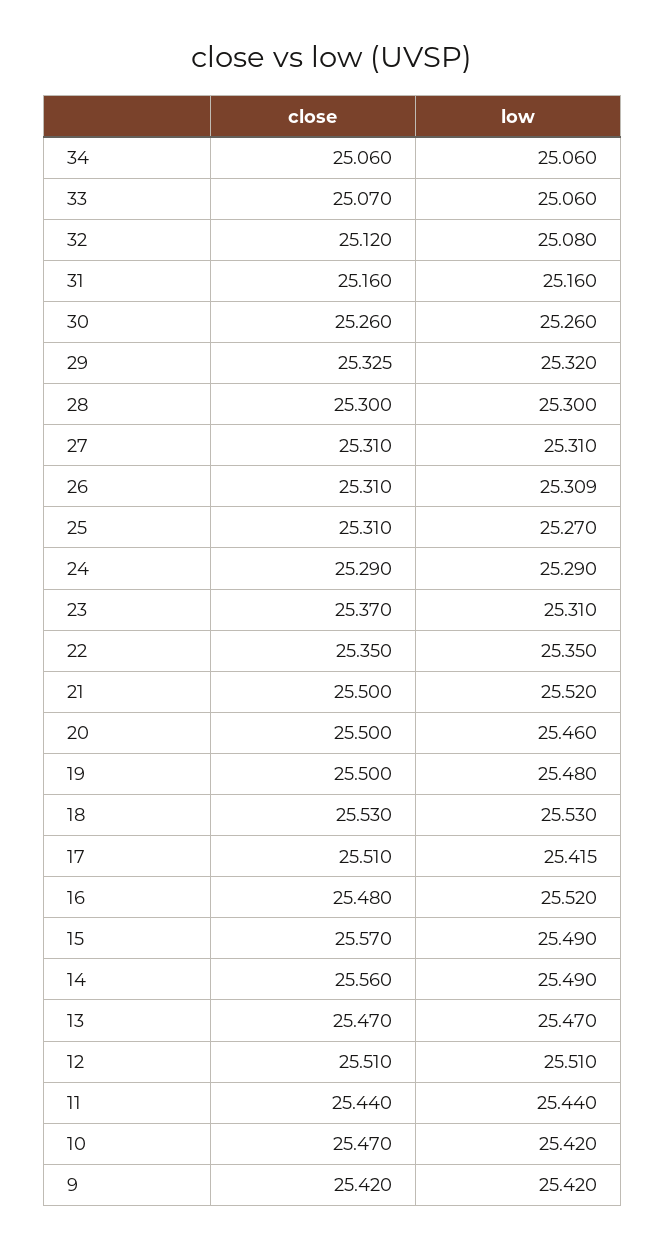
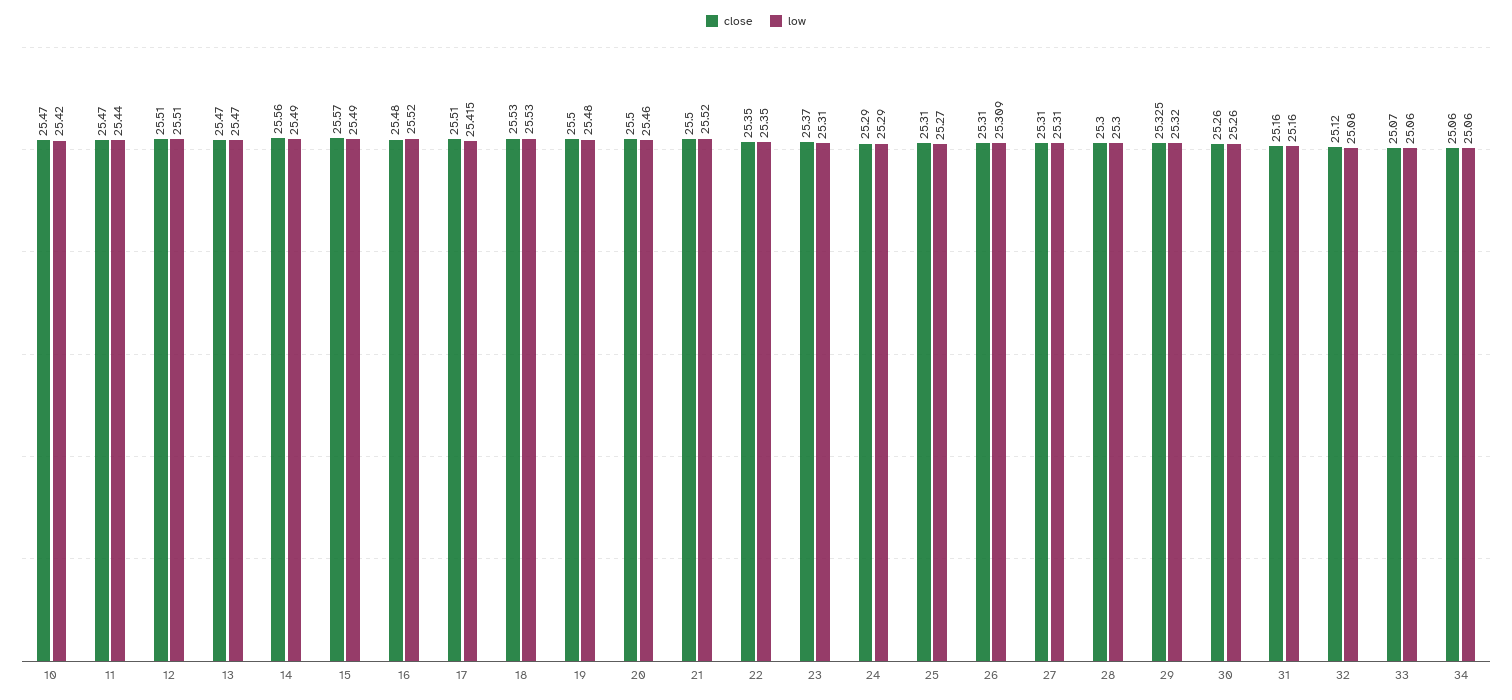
close, 11: 25.44 -> 25.47
close, 9: 25.42 -> none
low, 9: 25.42 -> none

